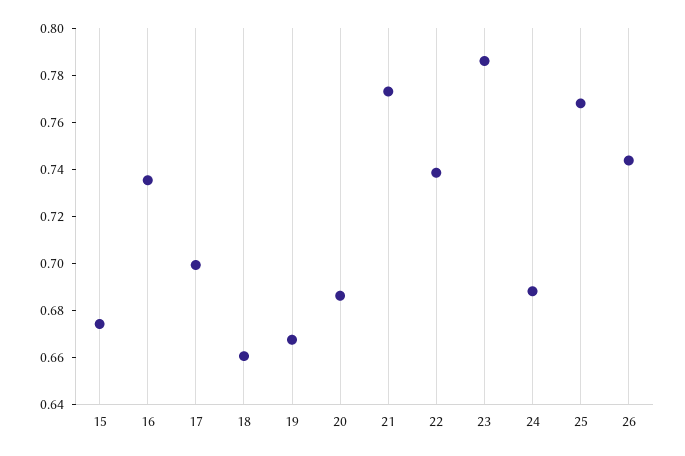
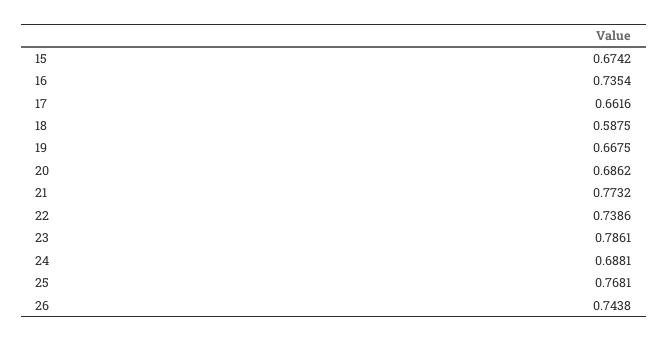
17: 0.7 -> 0.6616
18: 0.66 -> 0.5875

